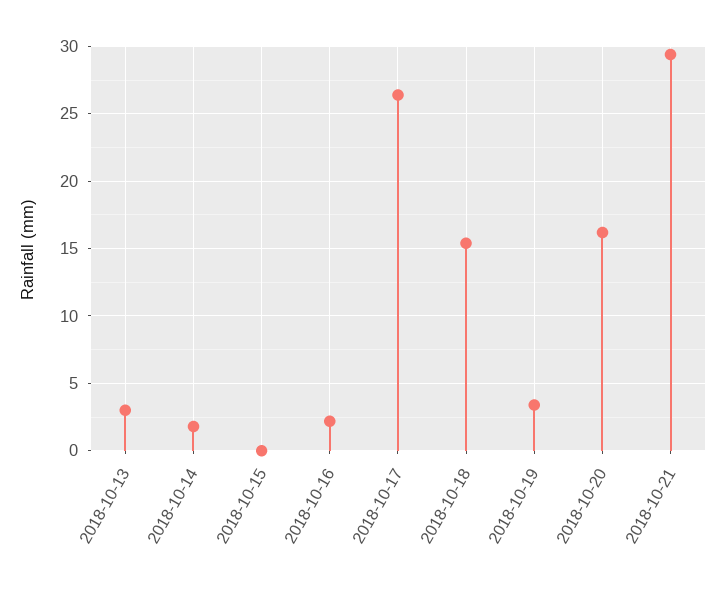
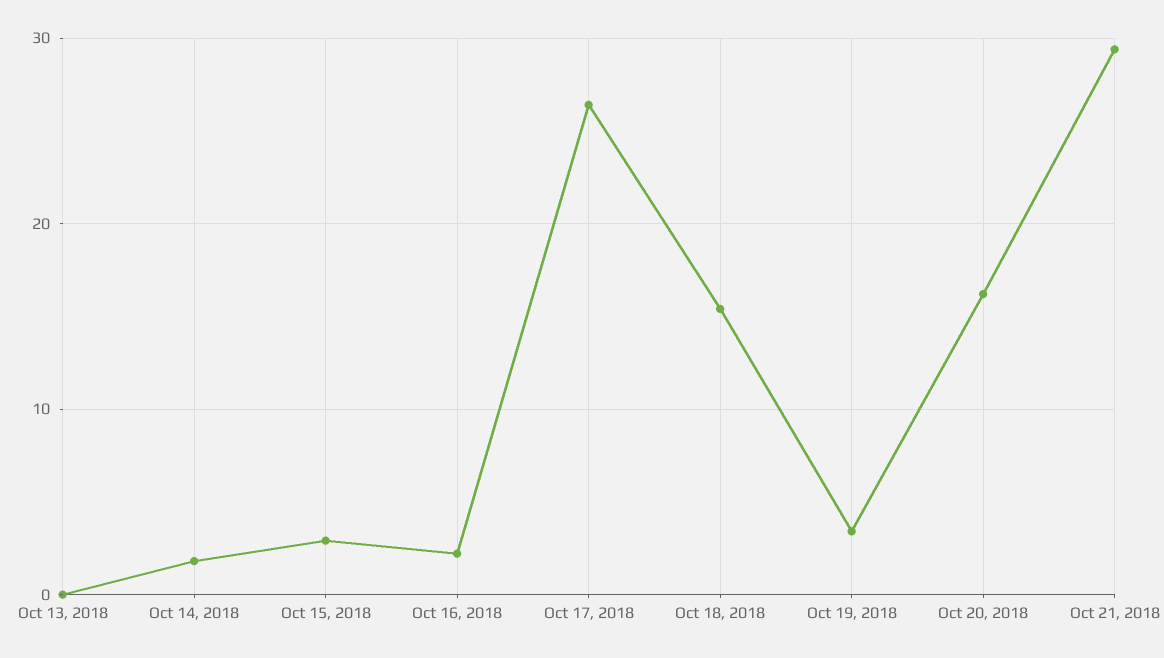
2018-10-13: 3 -> 0
2018-10-15: 0 -> 3

